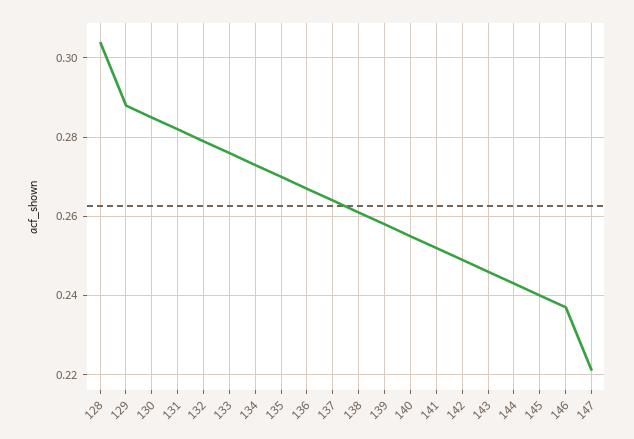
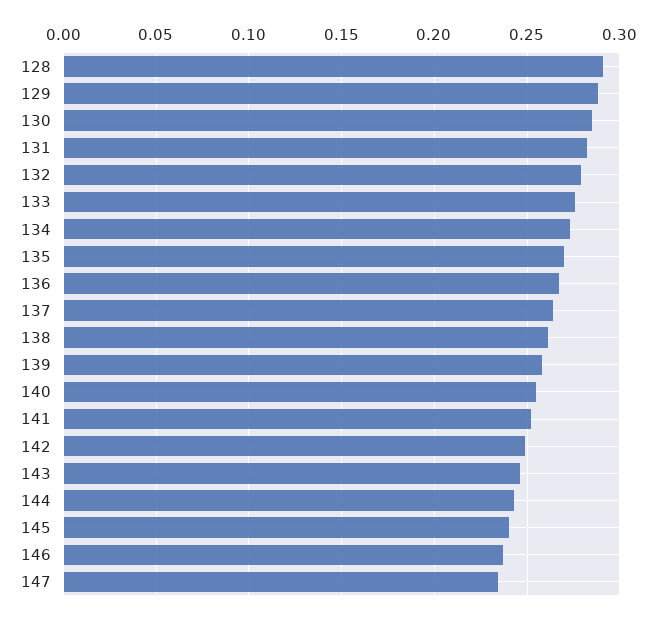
128: 0.305 -> 0.29
147: 0.22 -> 0.235

